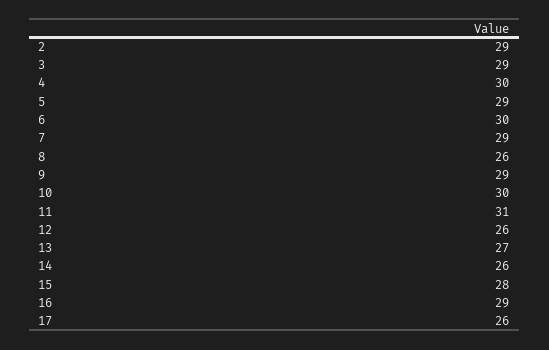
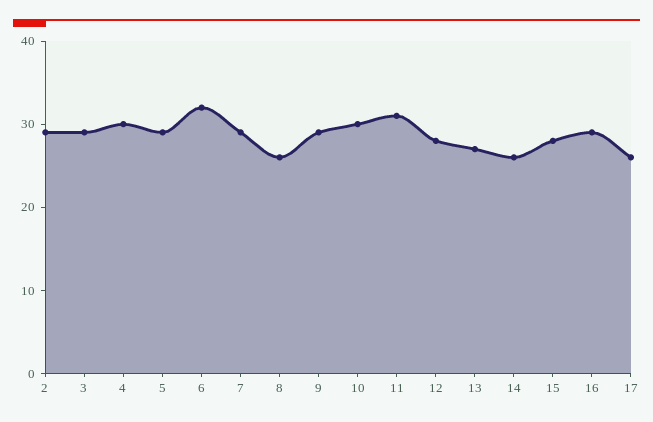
6: 30 -> 32
12: 26 -> 28

